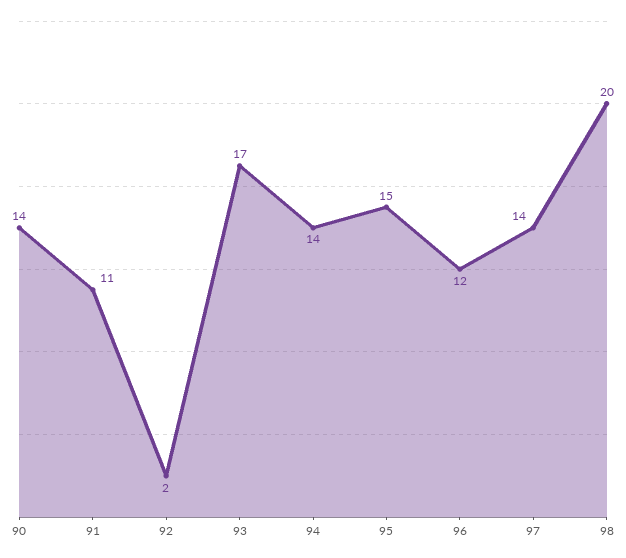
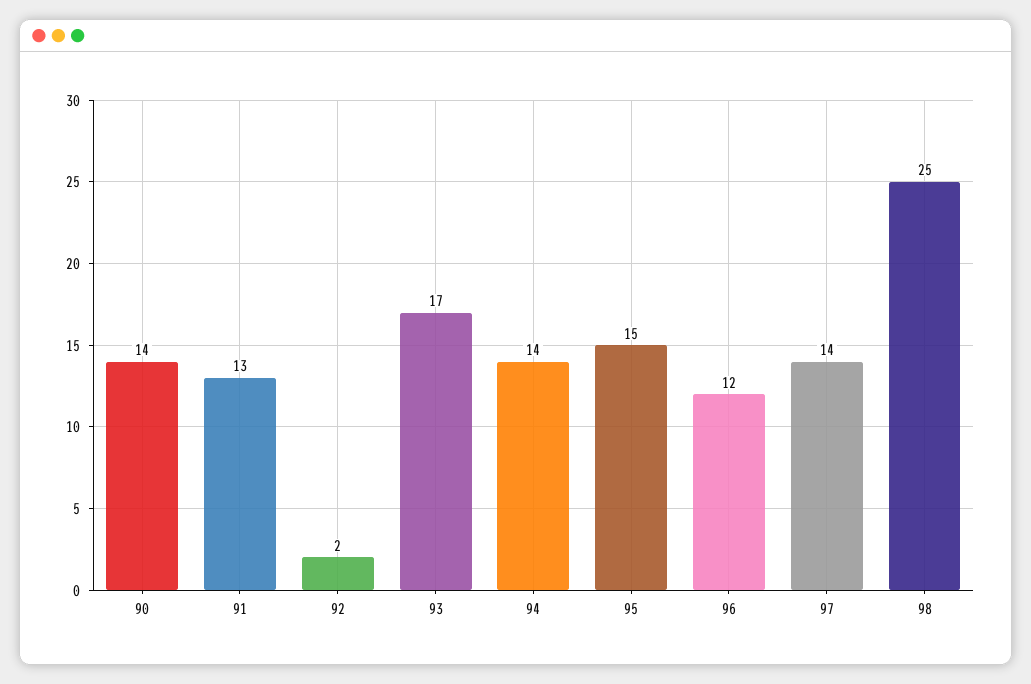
91: 11 -> 13
98: 20 -> 25

